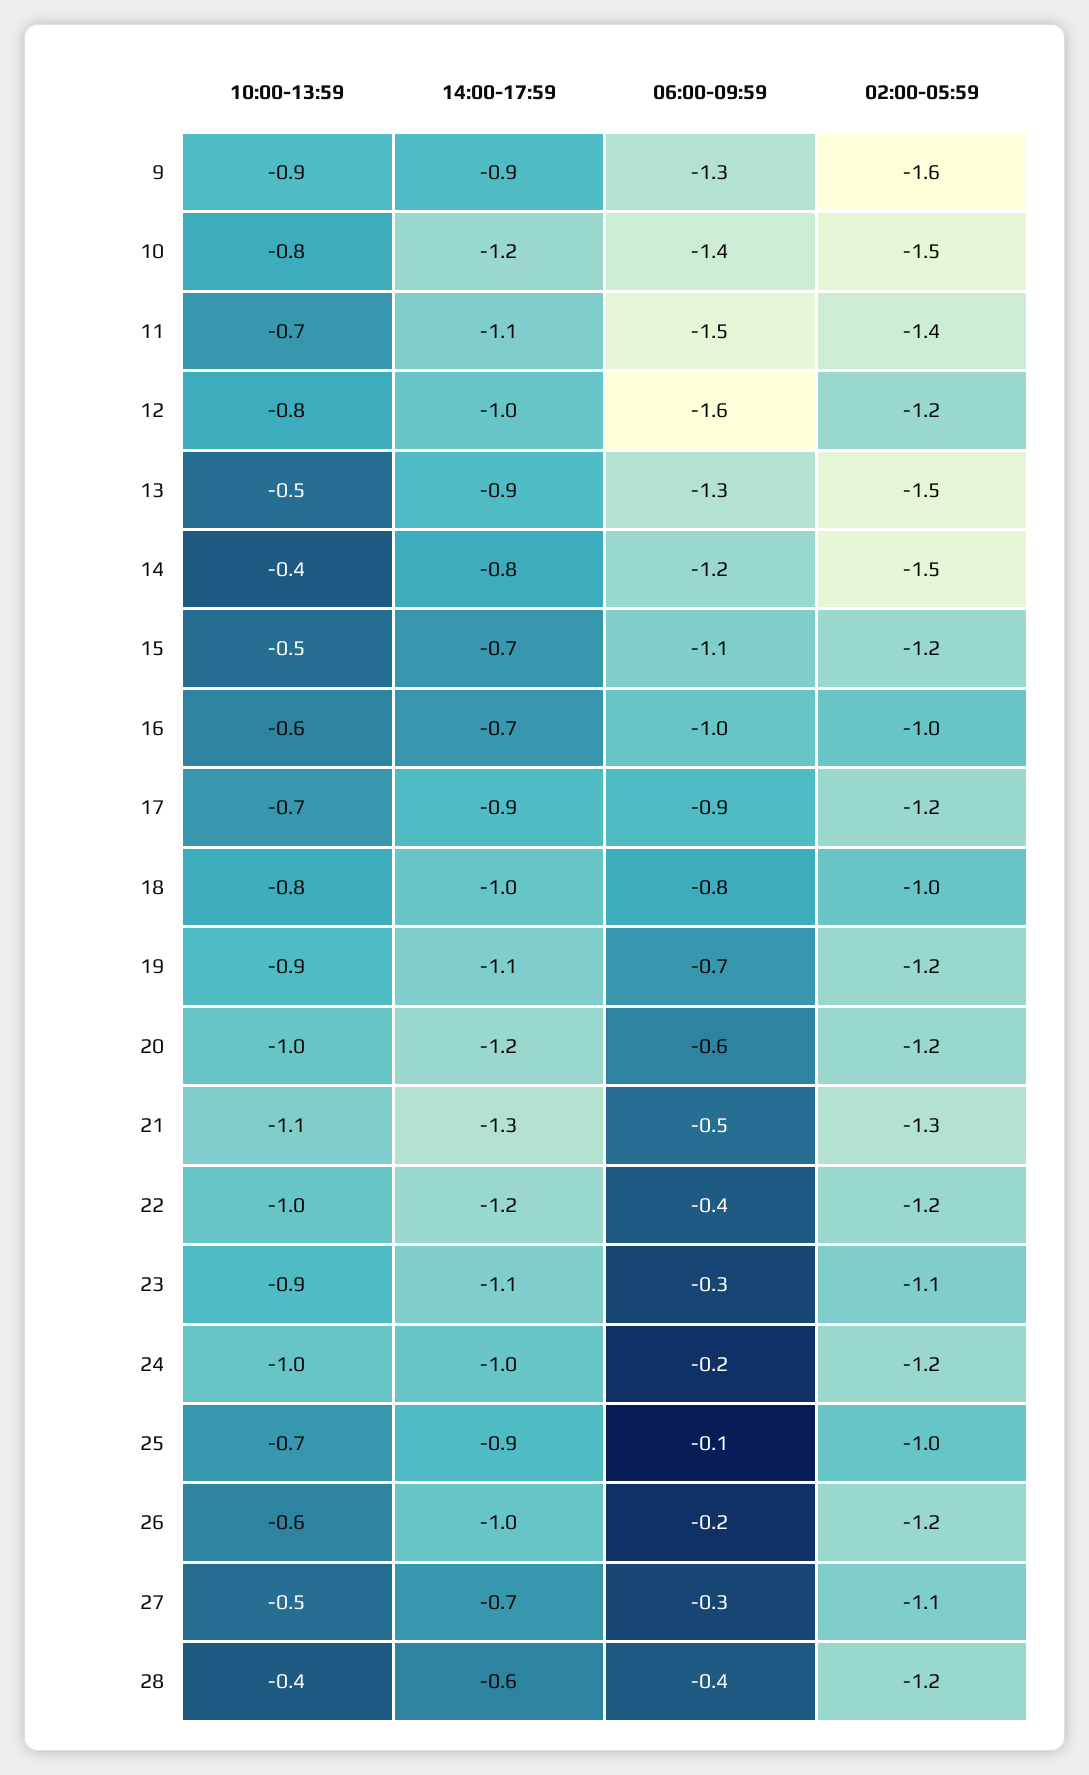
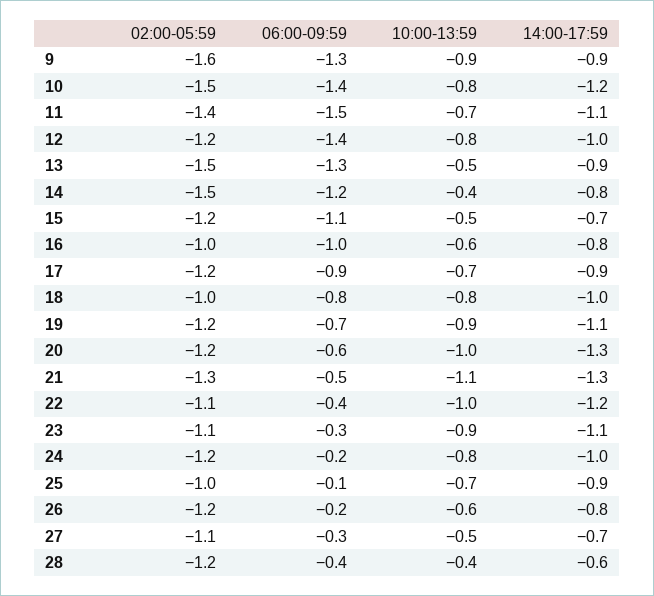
06:00-09:59, 12: -1.6 -> -1.4
14:00-17:59, 16: -0.7 -> -0.8
14:00-17:59, 20: -1.2 -> -1.3
02:00-05:59, 22: -1.2 -> -1.1
10:00-13:59, 24: -1 -> -0.8
14:00-17:59, 26: -1 -> -0.8

